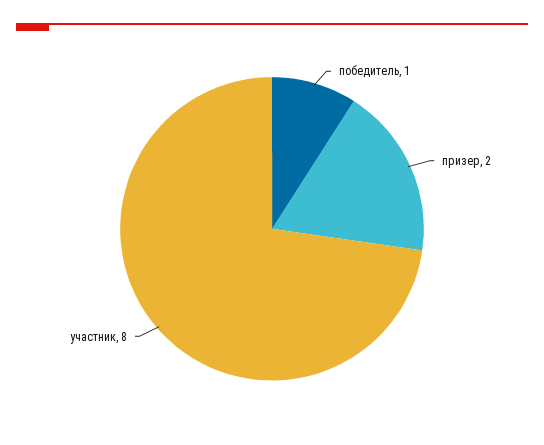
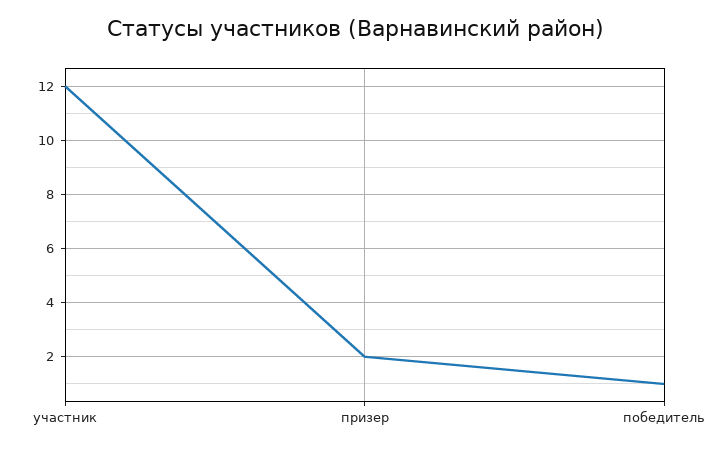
участник: 8 -> 12

